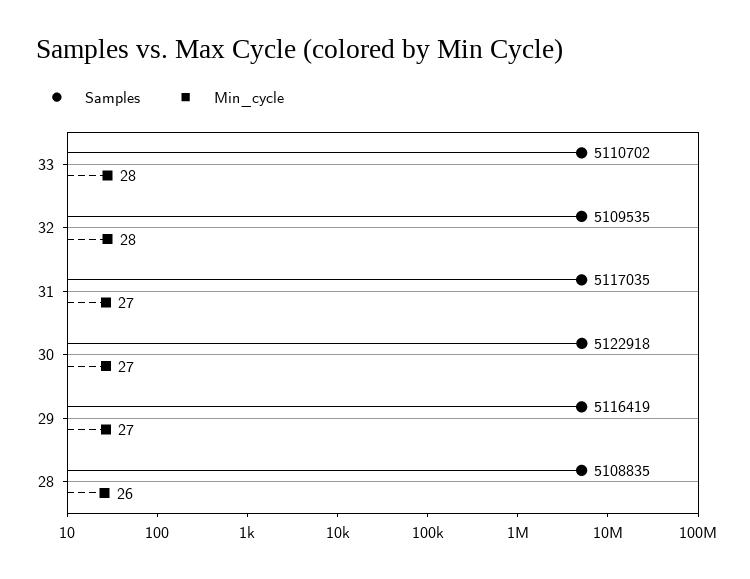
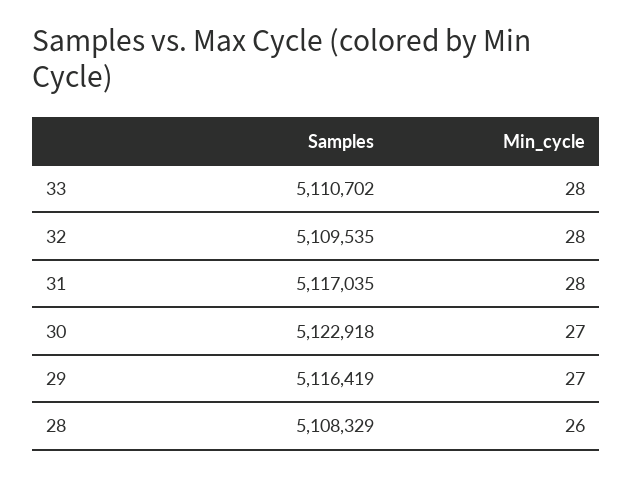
Min_cycle, 31: 27 -> 28
Samples, 28: 5108835 -> 5108329

